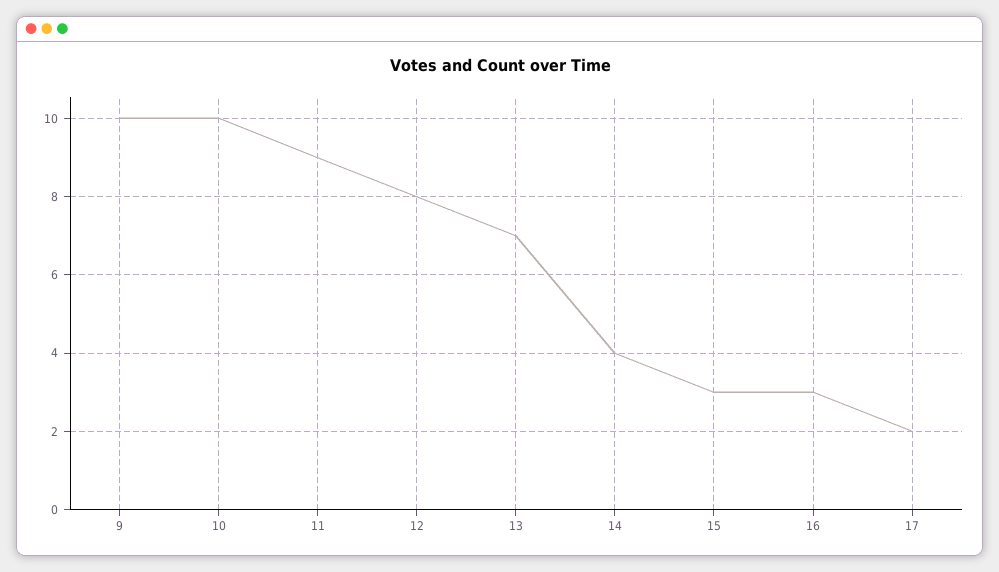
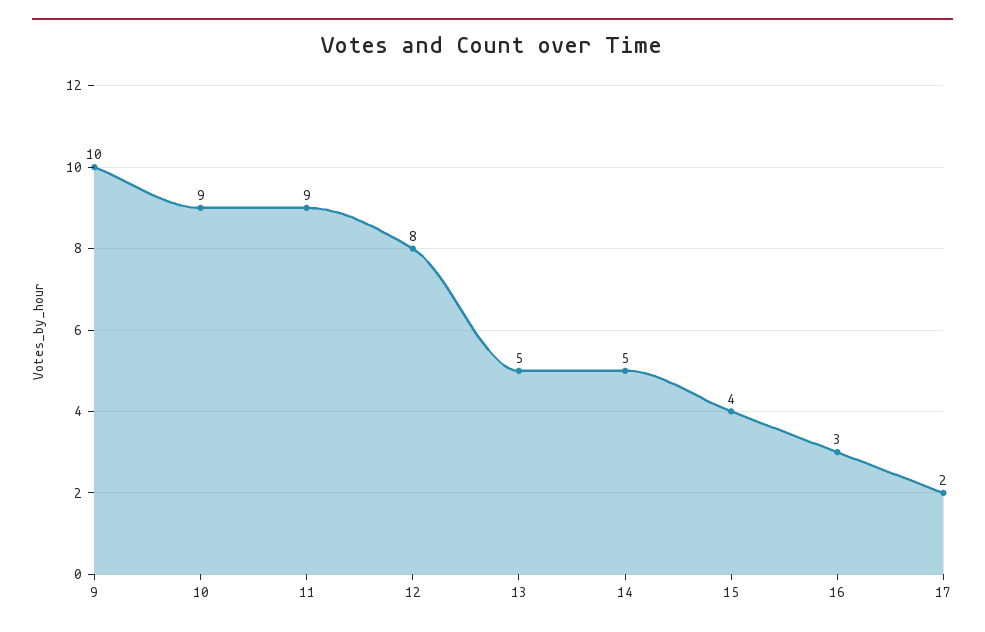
10: 10 -> 9
13: 7 -> 5
14: 4 -> 5
15: 3 -> 4

